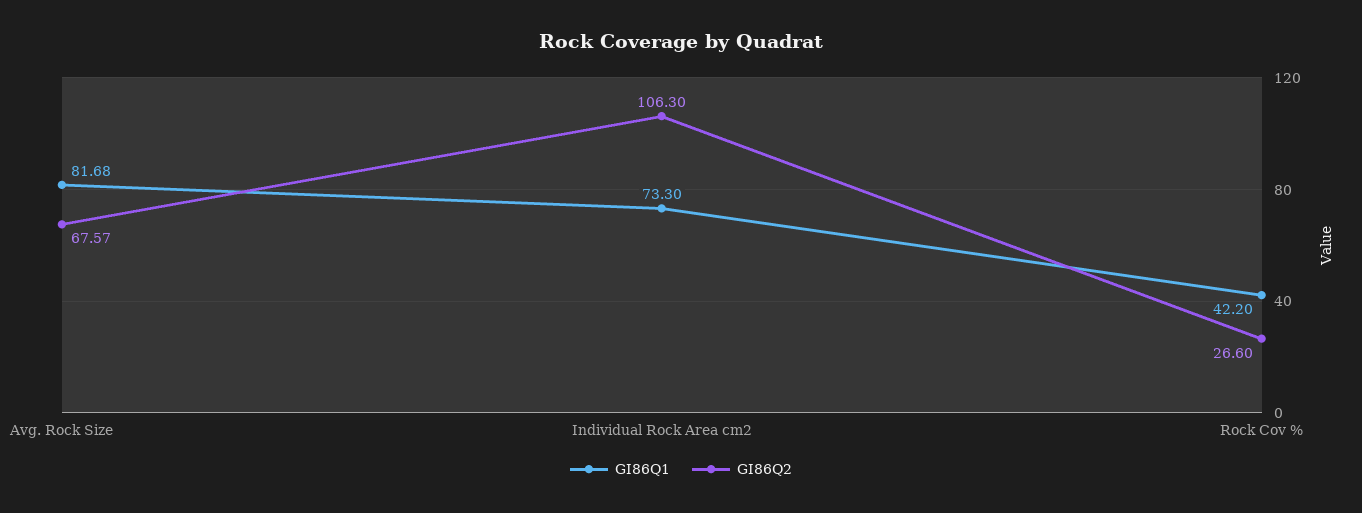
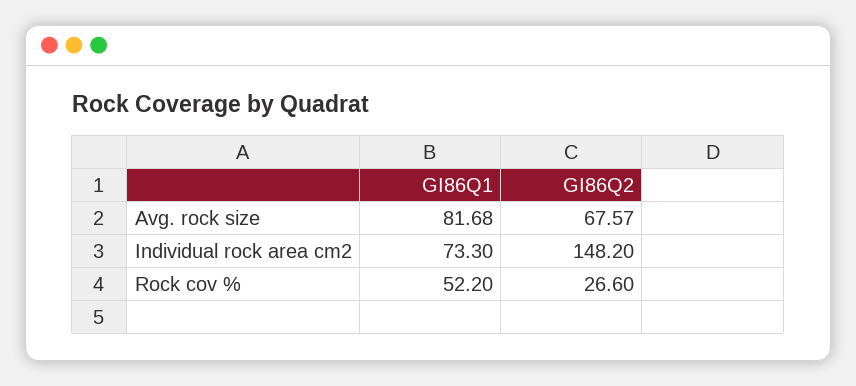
GI86Q2, Individual Rock Area cm2: 106.3 -> 148.2
GI86Q1, Rock Cov %: 42.2 -> 52.2

